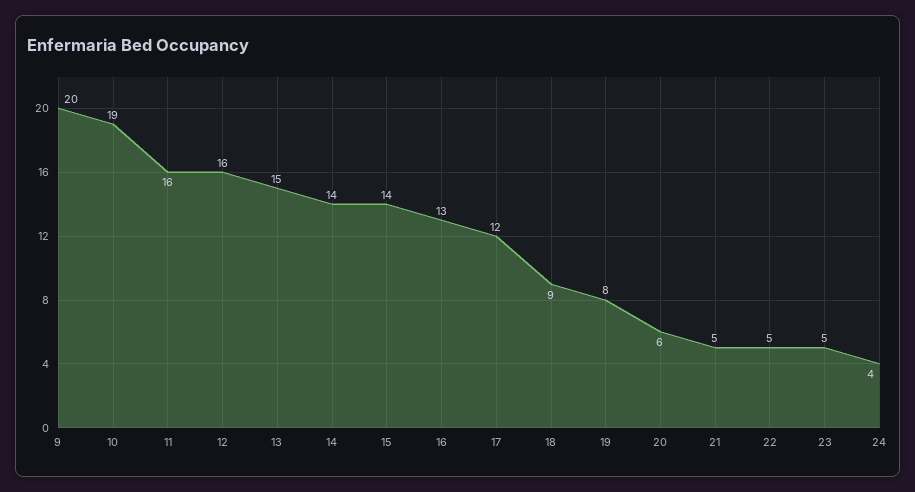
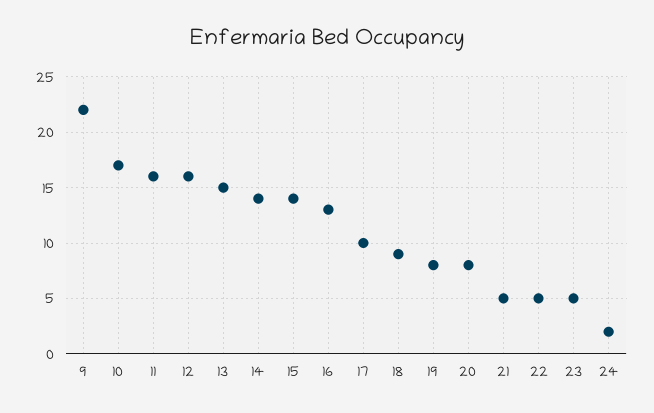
9: 20 -> 22
10: 19 -> 17
17: 12 -> 10
20: 6 -> 8
24: 4 -> 2

